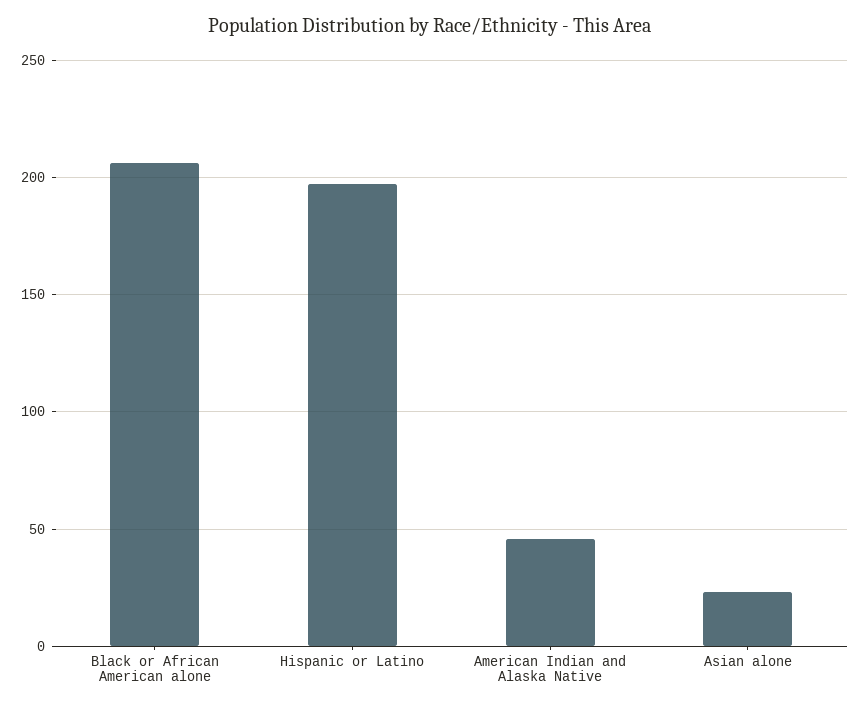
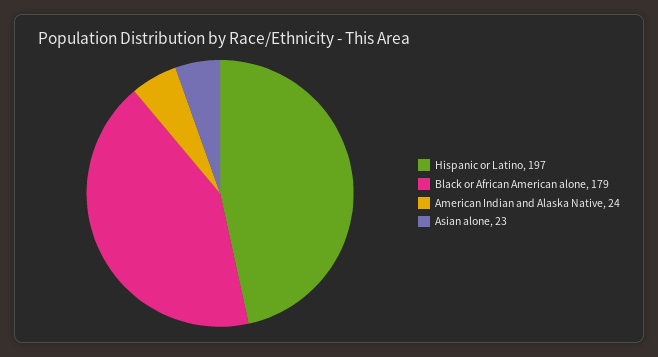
Black or African American alone: 205 -> 179
American Indian and Alaska Native: 45 -> 24

